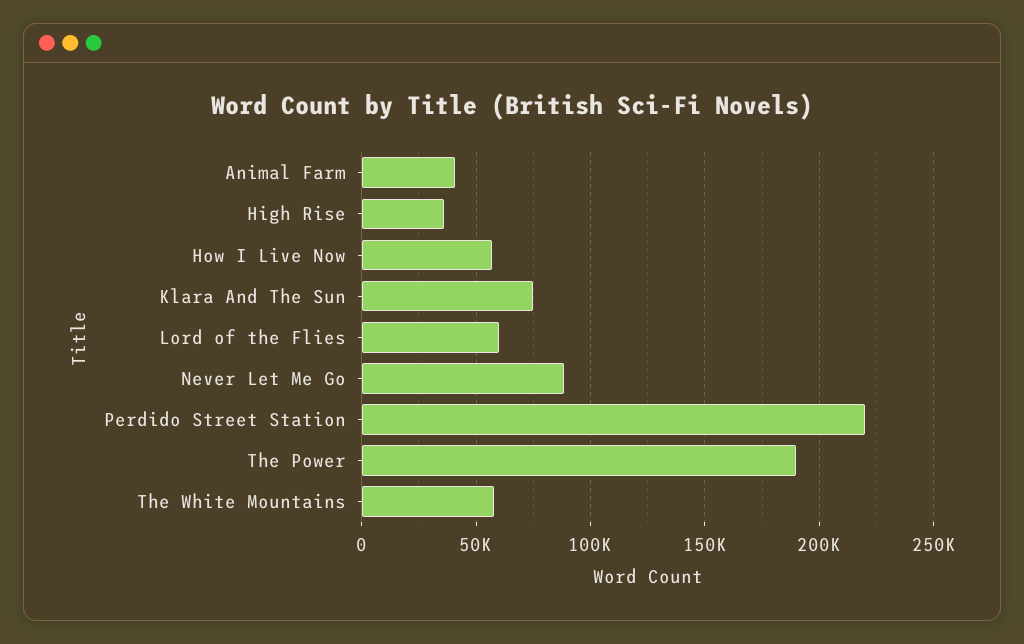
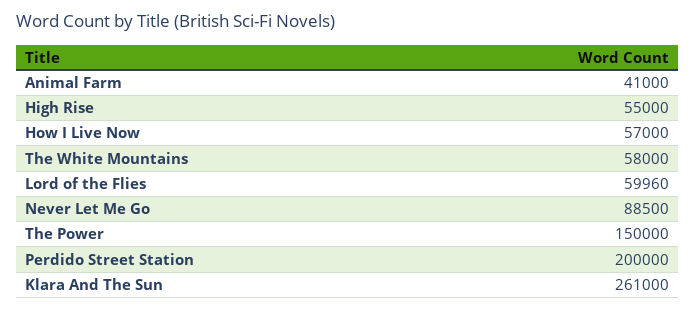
High Rise: 35000 -> 55000
Klara And The Sun: 75000 -> 261000
Perdido Street Station: 220000 -> 200000
The Power: 190000 -> 150000

